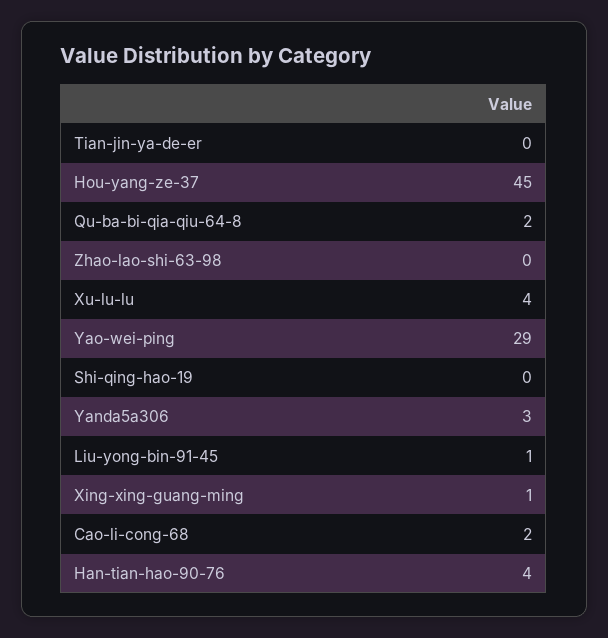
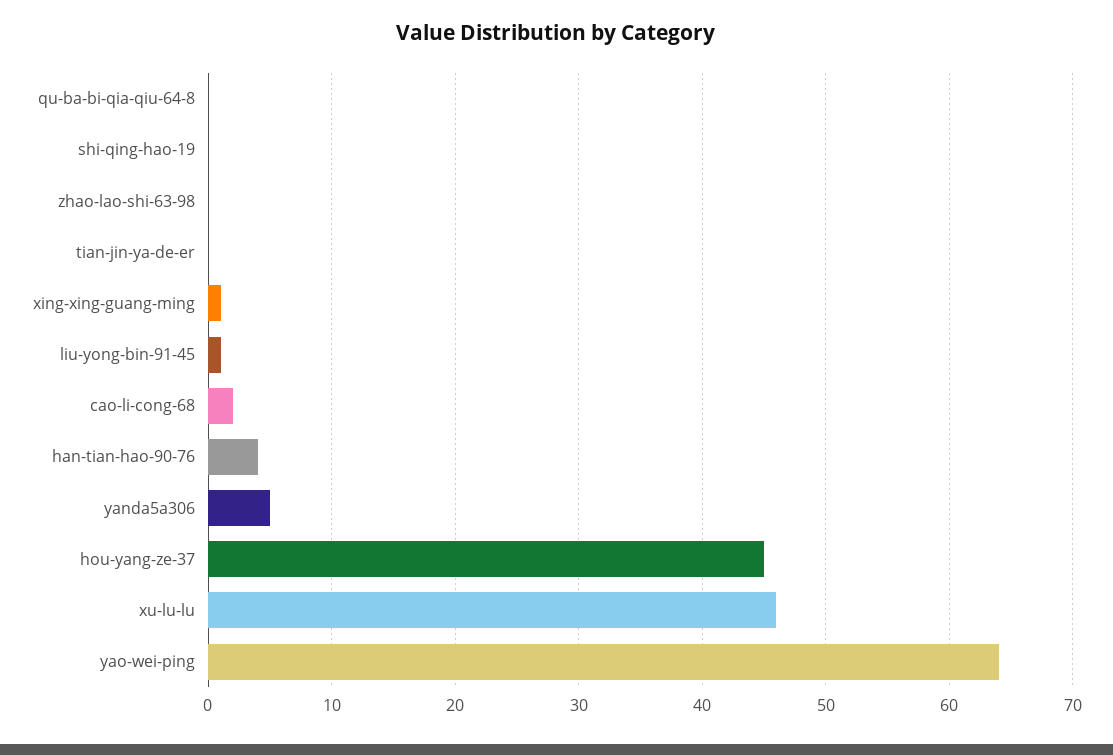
Qu-ba-bi-qia-qiu-64-8: 2 -> 0
Xu-lu-lu: 4 -> 46
Yao-wei-ping: 29 -> 64
Yanda5a306: 3 -> 5

